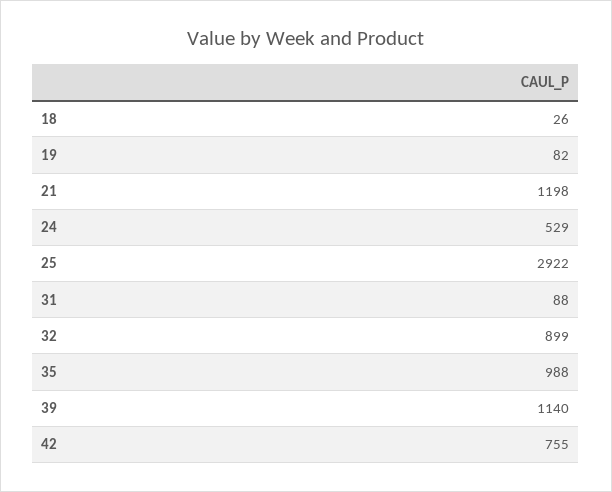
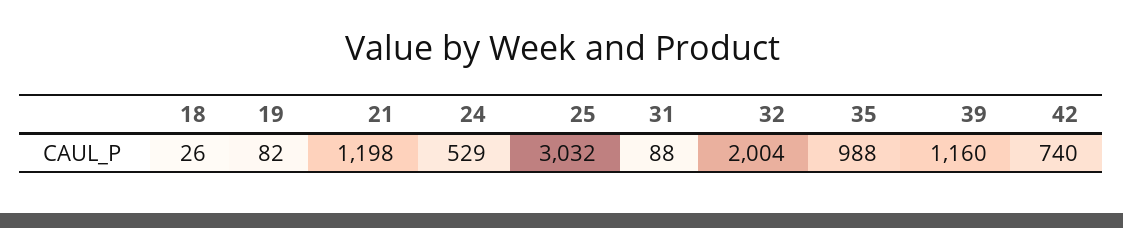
25: 2922 -> 3032
32: 899 -> 2004
39: 1140 -> 1160
42: 755 -> 740

